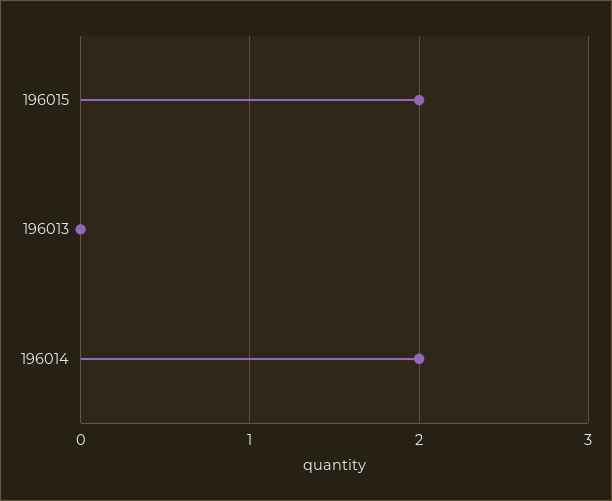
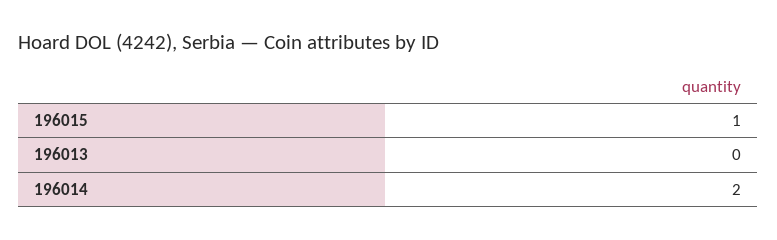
196015: 2 -> 1

